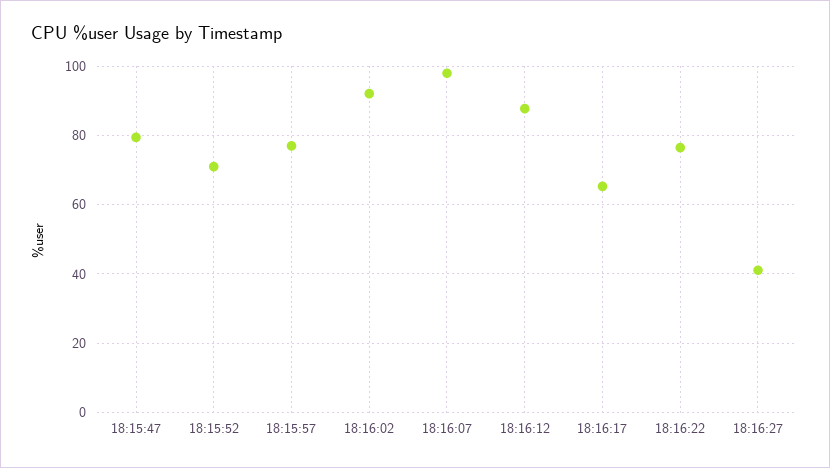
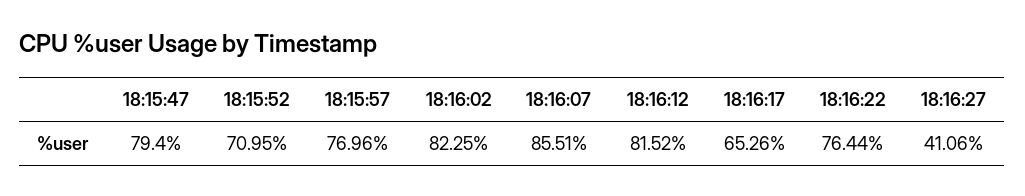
18:16:02: 92 -> 82.25
18:16:07: 98 -> 85.51
18:16:12: 88 -> 81.52

